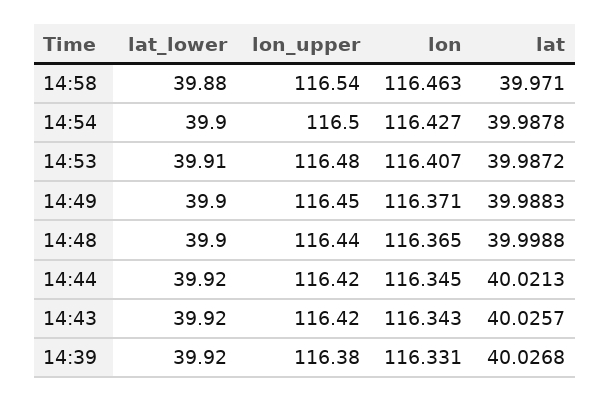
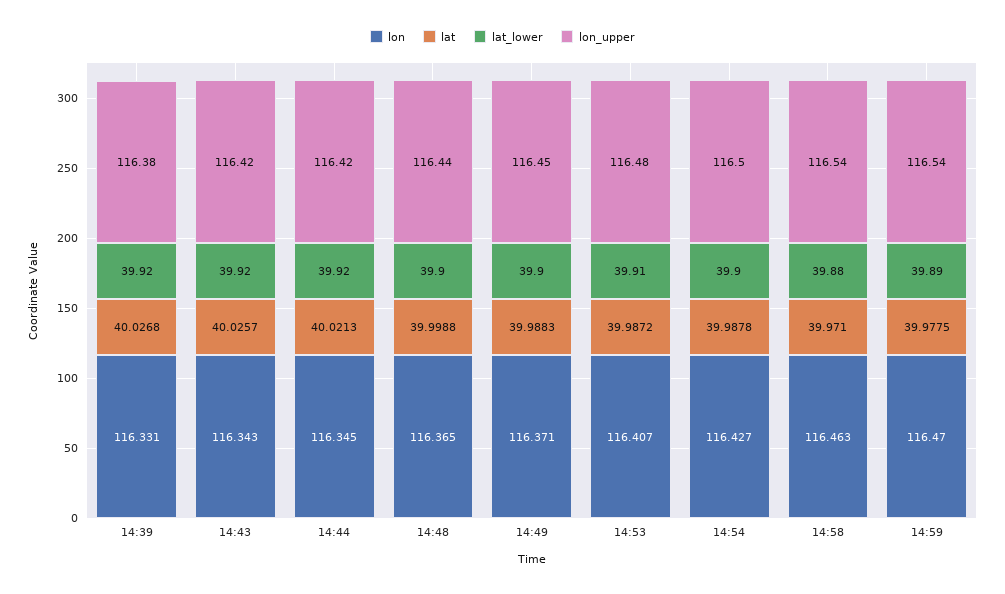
lon, 14:59: none -> 116.47
lat, 14:59: none -> 39.9775
lat_lower, 14:59: none -> 39.89
lon_upper, 14:59: none -> 116.54

